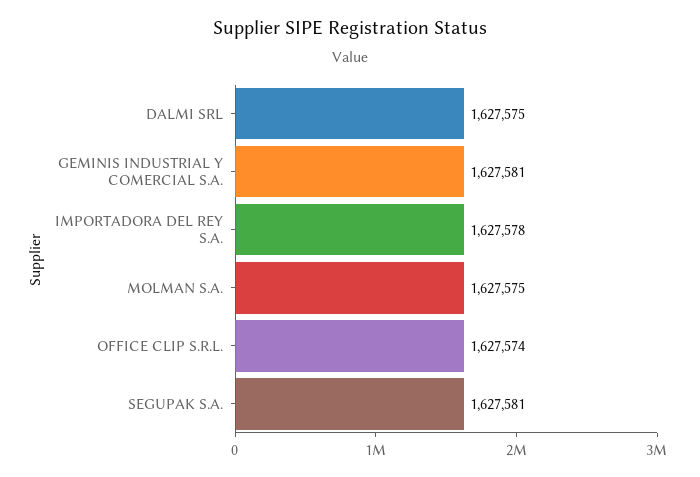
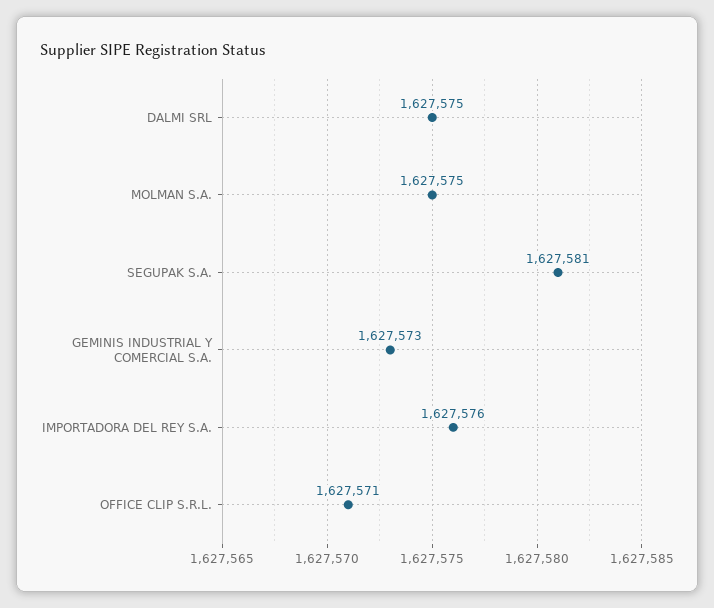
GEMINIS INDUSTRIAL Y COMERCIAL S.A.: 1627581 -> 1627573
IMPORTADORA DEL REY S.A.: 1627578 -> 1627576
OFFICE CLIP S.R.L.: 1627574 -> 1627571

